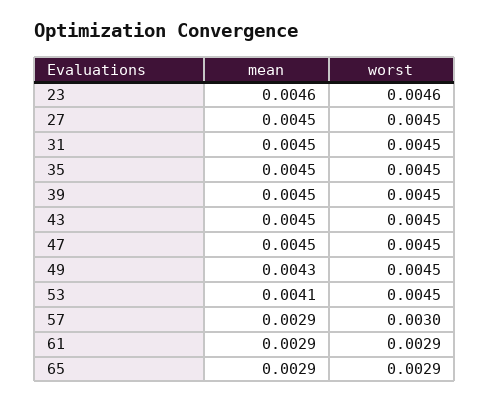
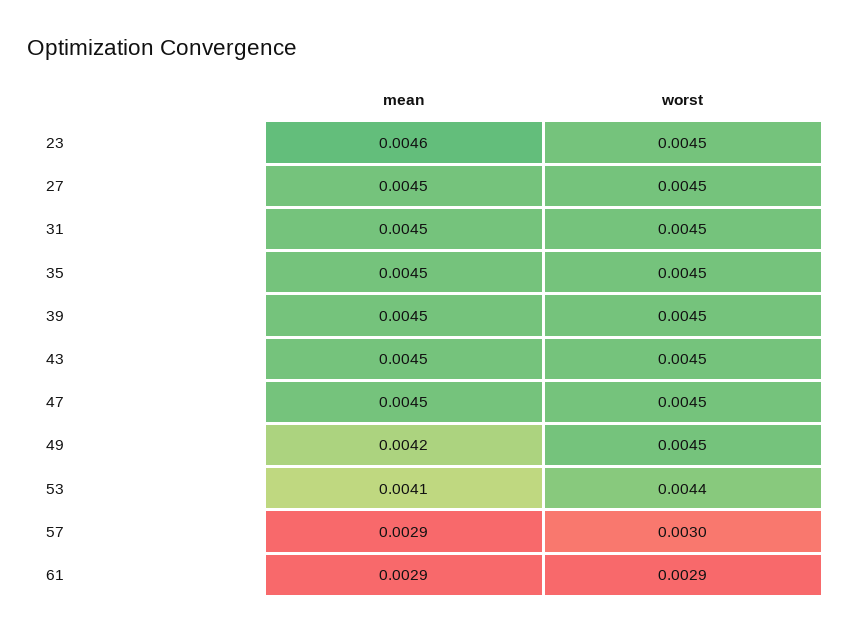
worst, 23: 0.0046 -> 0.0045
mean, 49: 0.0043 -> 0.0042
worst, 53: 0.0045 -> 0.0044
mean, 65: 0.0029 -> none
worst, 65: 0.0029 -> none

